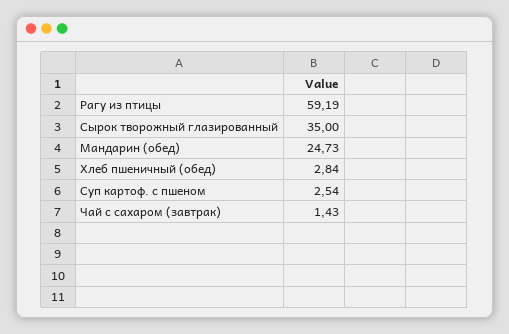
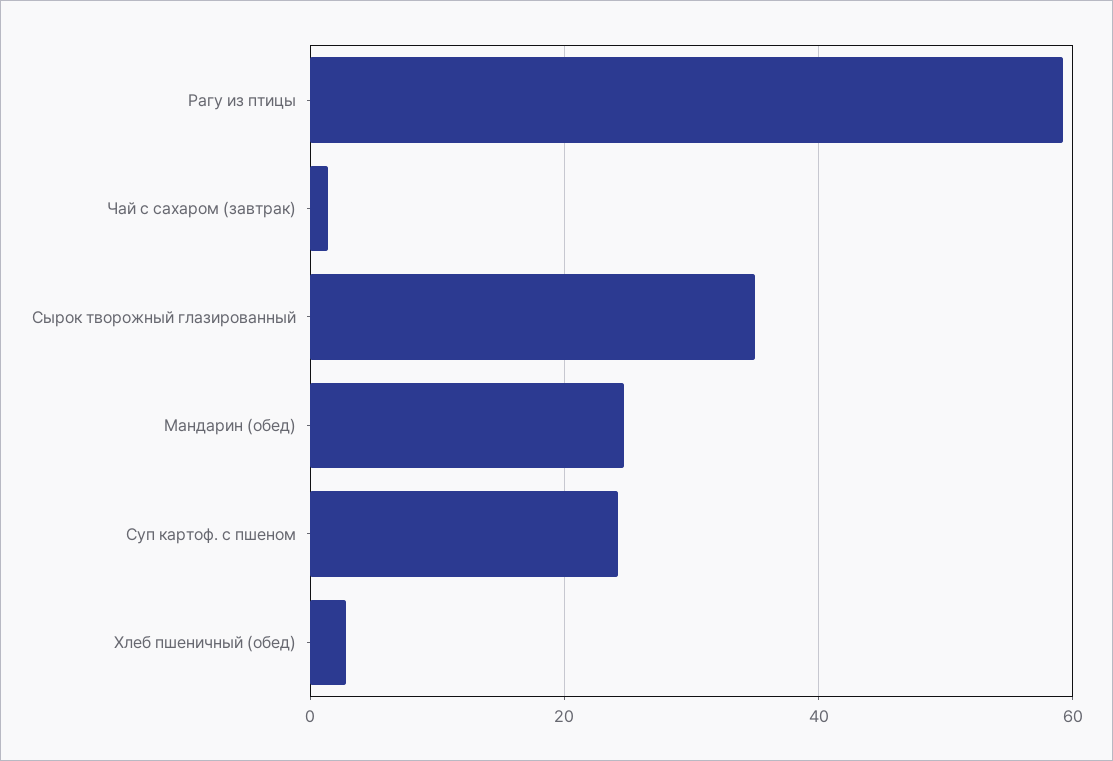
Суп картоф. с пшеном: 2.54 -> 24

